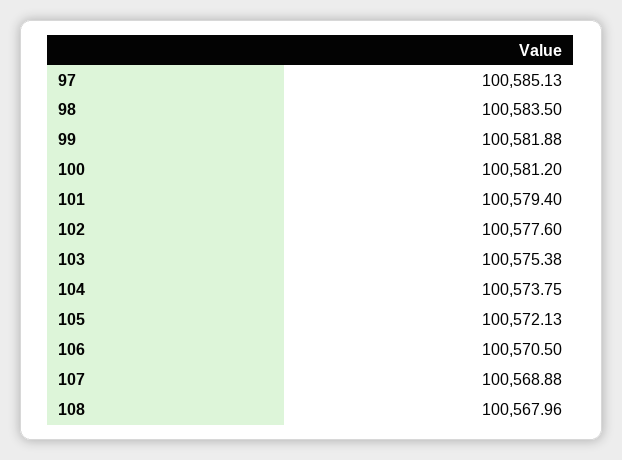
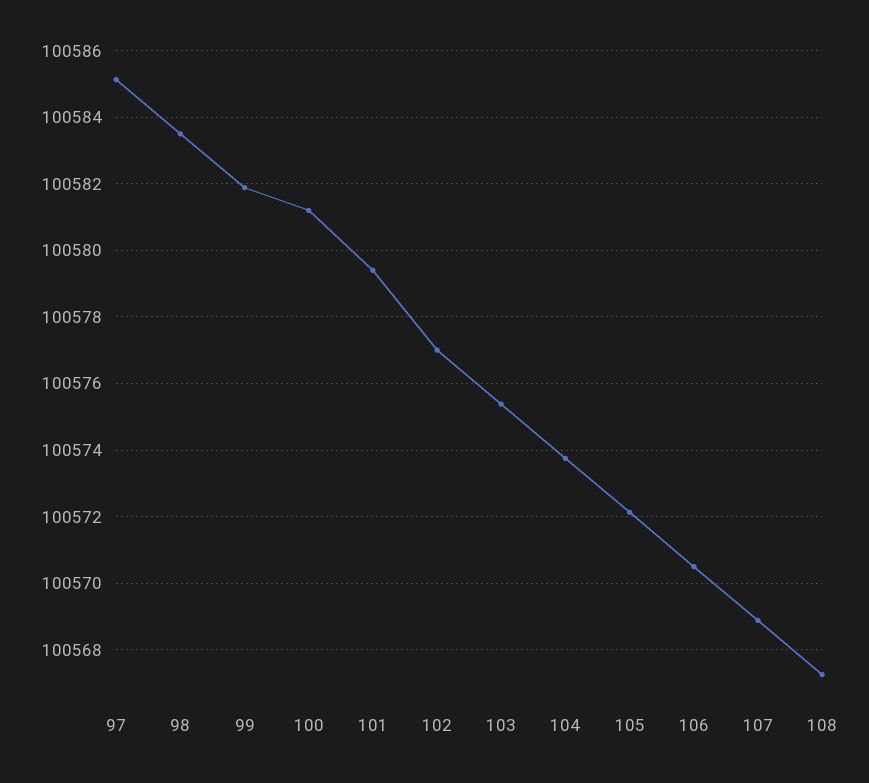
102: 100577.6 -> 100577
108: 100567.96 -> 100567.2

